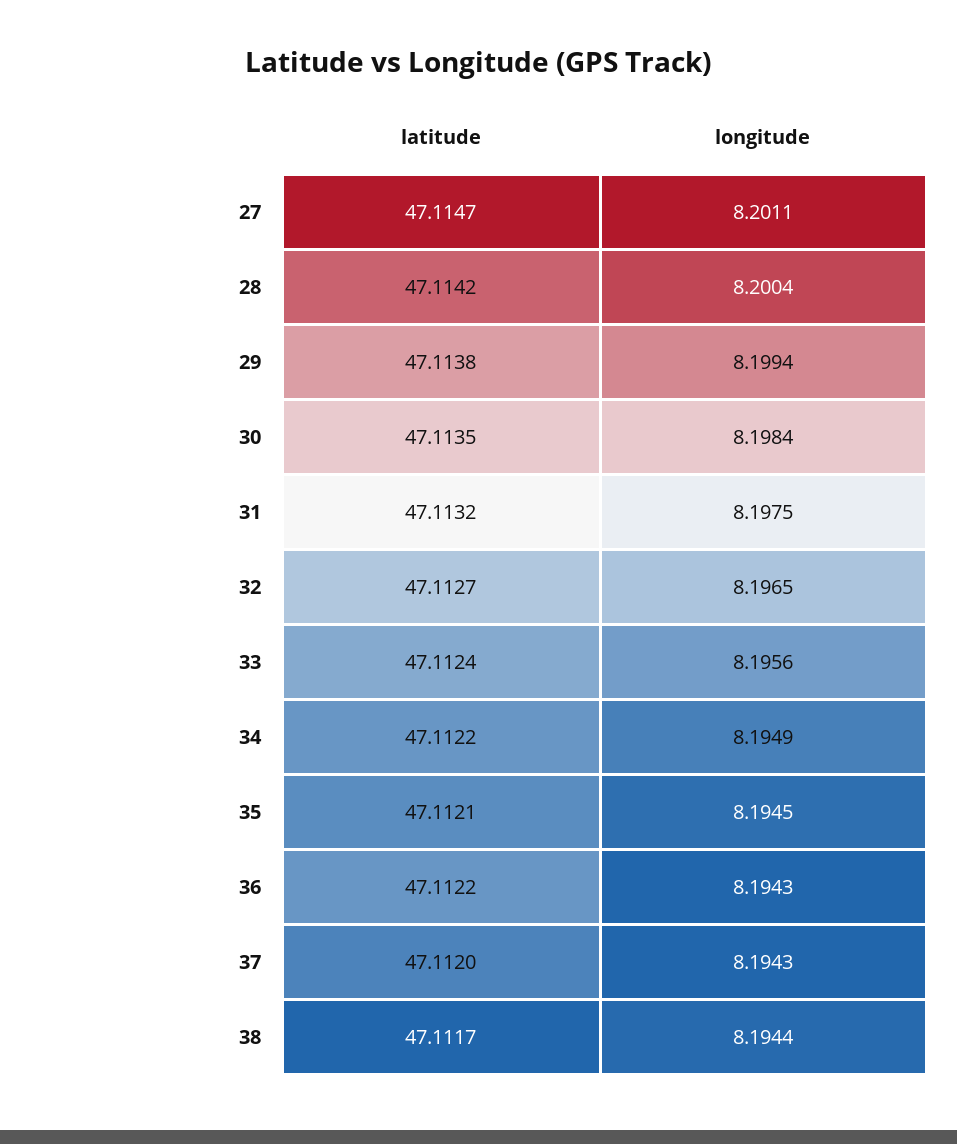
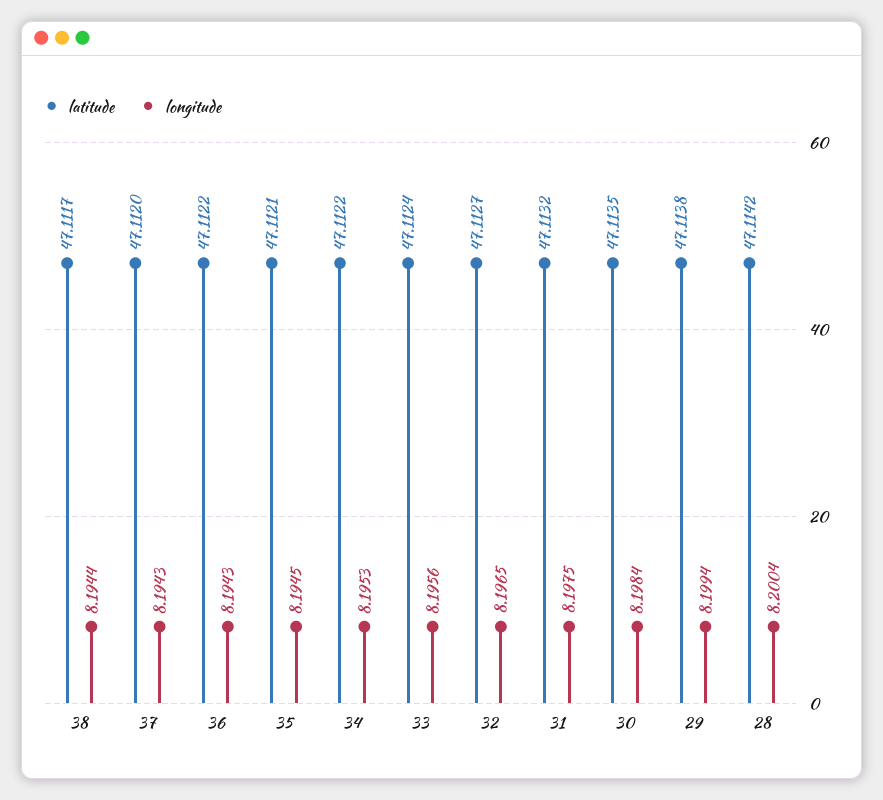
latitude, 27: 47.1147 -> none
longitude, 27: 8.2011 -> none
longitude, 34: 8.1949 -> 8.1953

